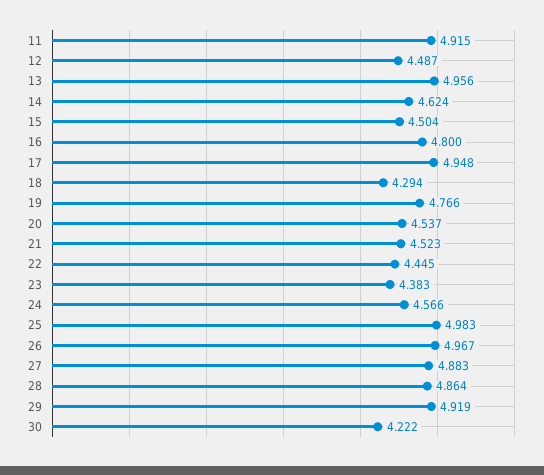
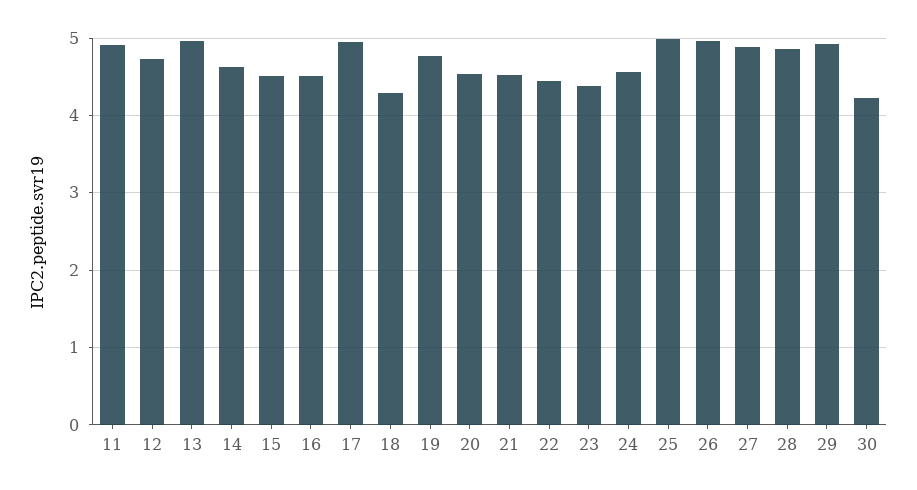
12: 4.487 -> 4.7
16: 4.8 -> 4.5

